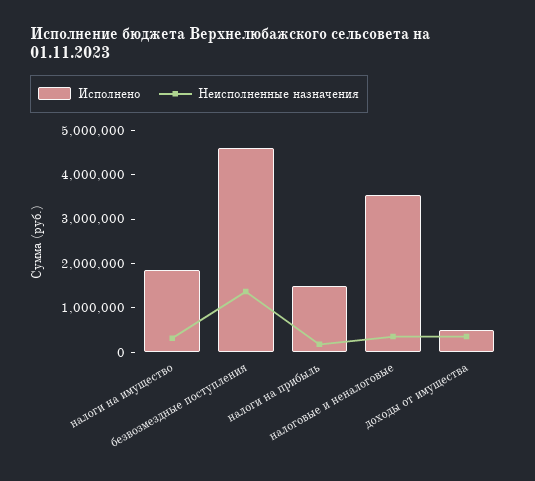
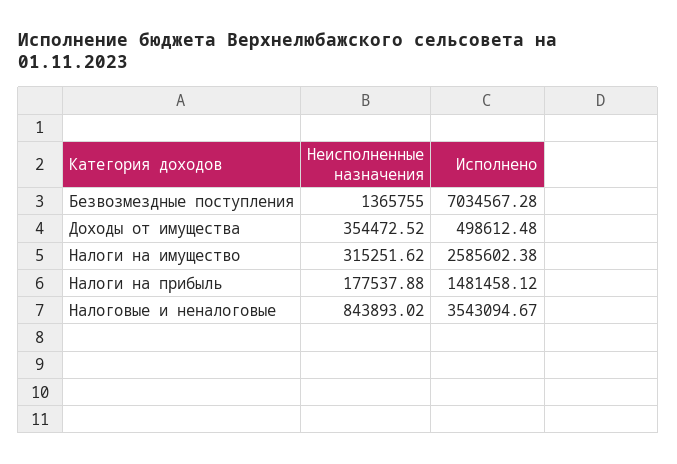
Исполнено, налоги на имущество: 1800000 -> 2585602.38
Исполнено, безвозмездные поступления: 4600000 -> 7034567.28
Неисполненные назначения, налоговые и неналоговые: 400000 -> 843893.02

